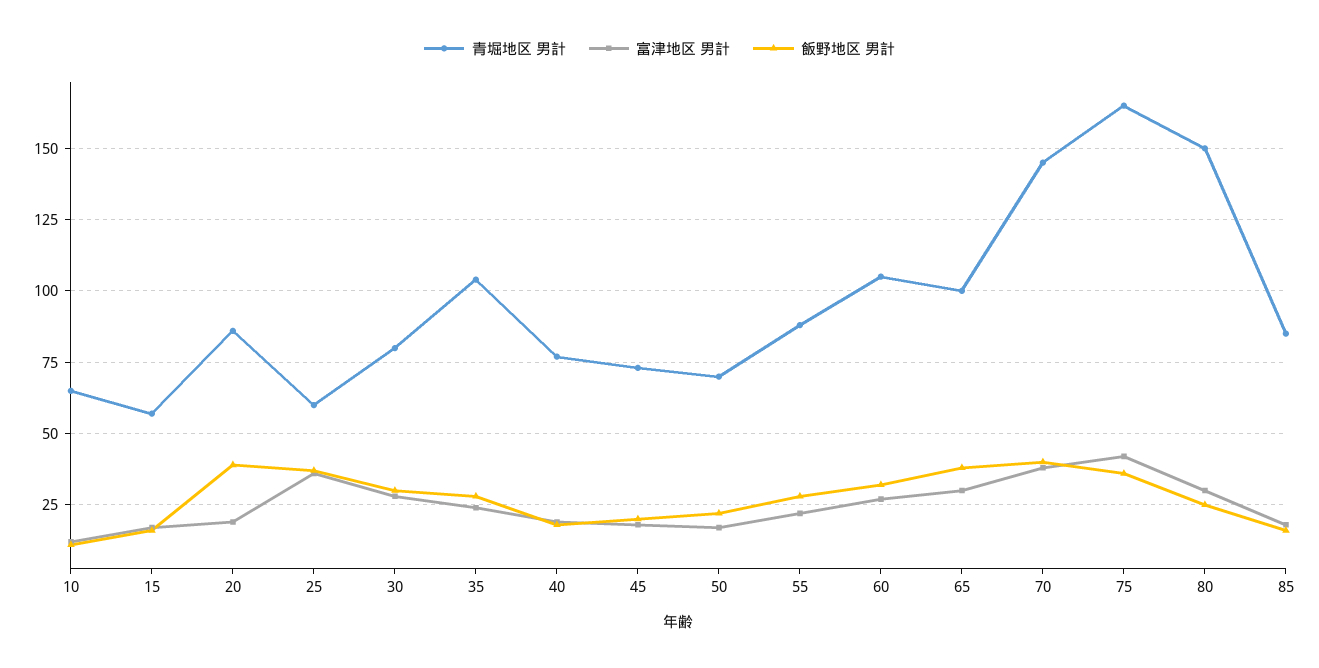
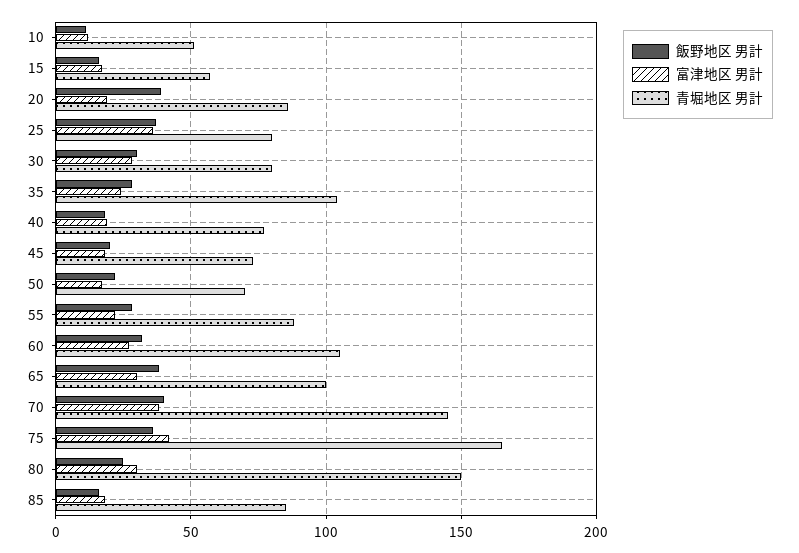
青堀地区 男計, 10: 65 -> 50
青堀地区 男計, 25: 60 -> 80

